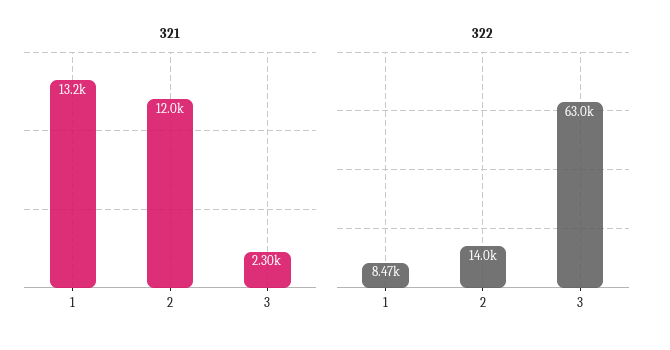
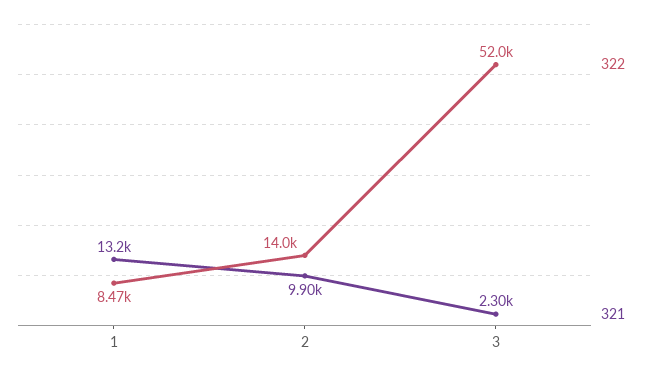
321, 2: 12000 -> 9900
322, 3: 63000 -> 52000

